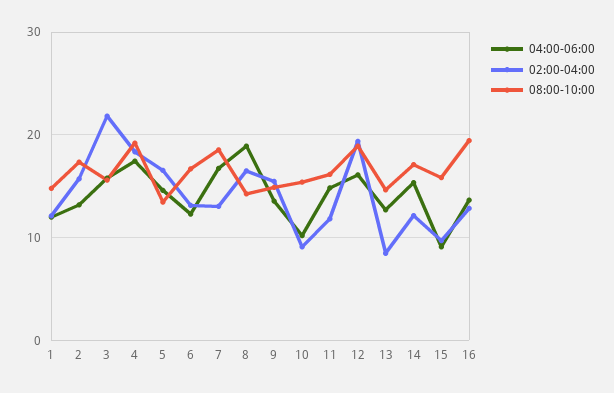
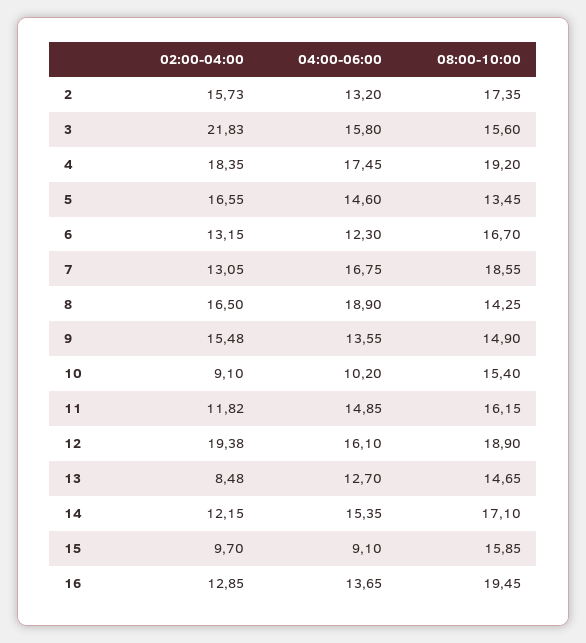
04:00-06:00, 1: 12 -> none
02:00-04:00, 1: 12 -> none
08:00-10:00, 1: 15 -> none

